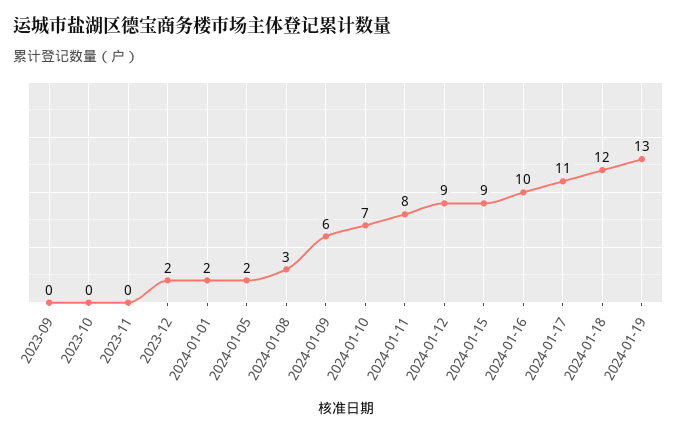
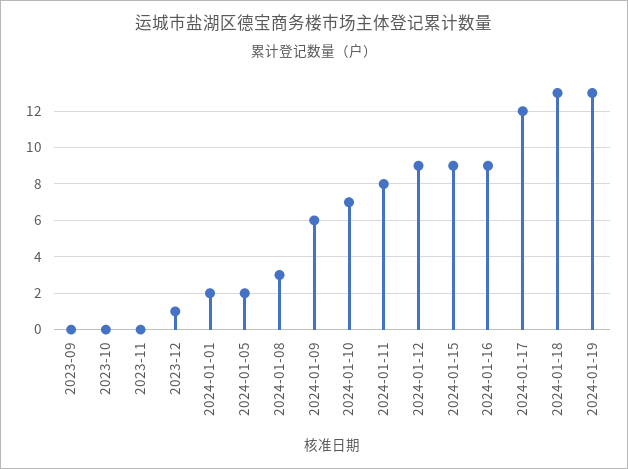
2023-12: 2 -> 1
2024-01-16: 10 -> 9
2024-01-17: 11 -> 12
2024-01-18: 12 -> 13

